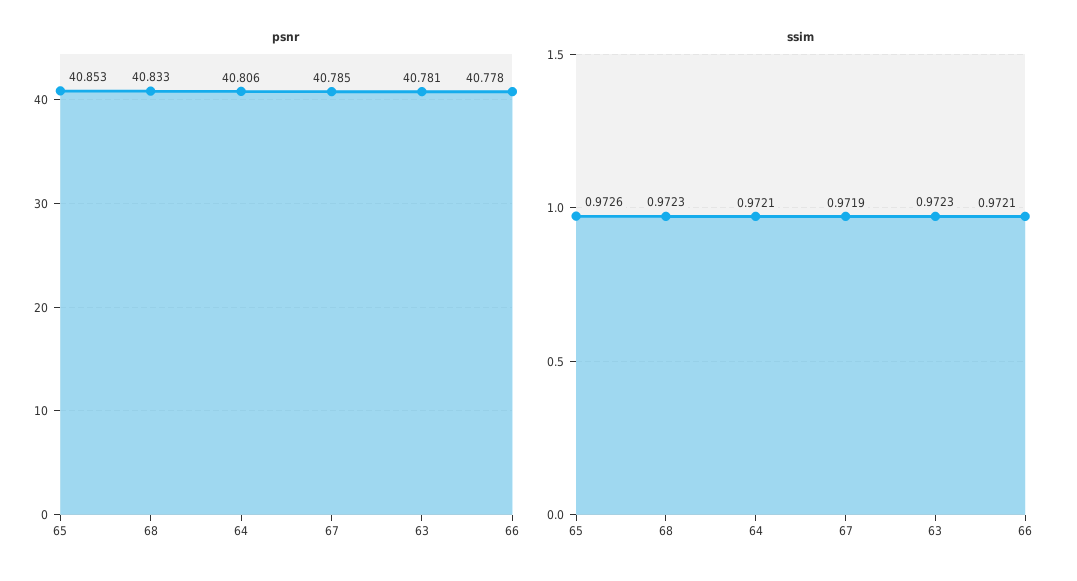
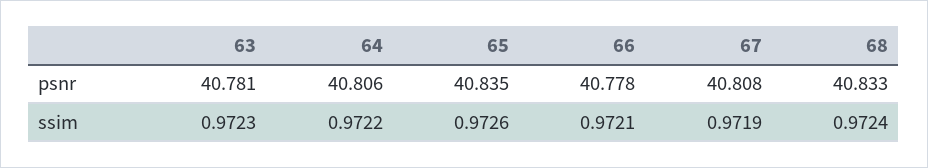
psnr, 65: 40.853 -> 40.835
psnr, 67: 40.785 -> 40.808
ssim, 68: 0.9723 -> 0.9724
ssim, 64: 0.9721 -> 0.9722

